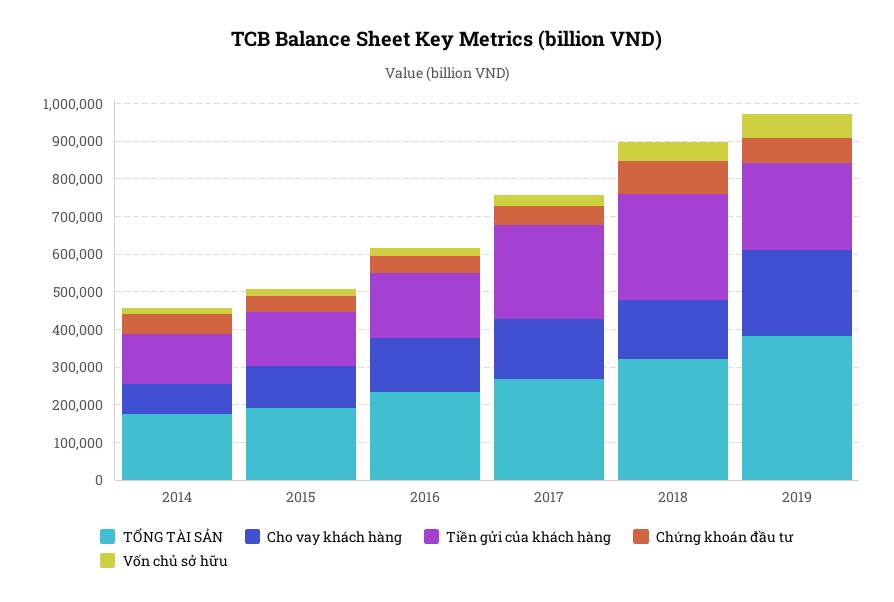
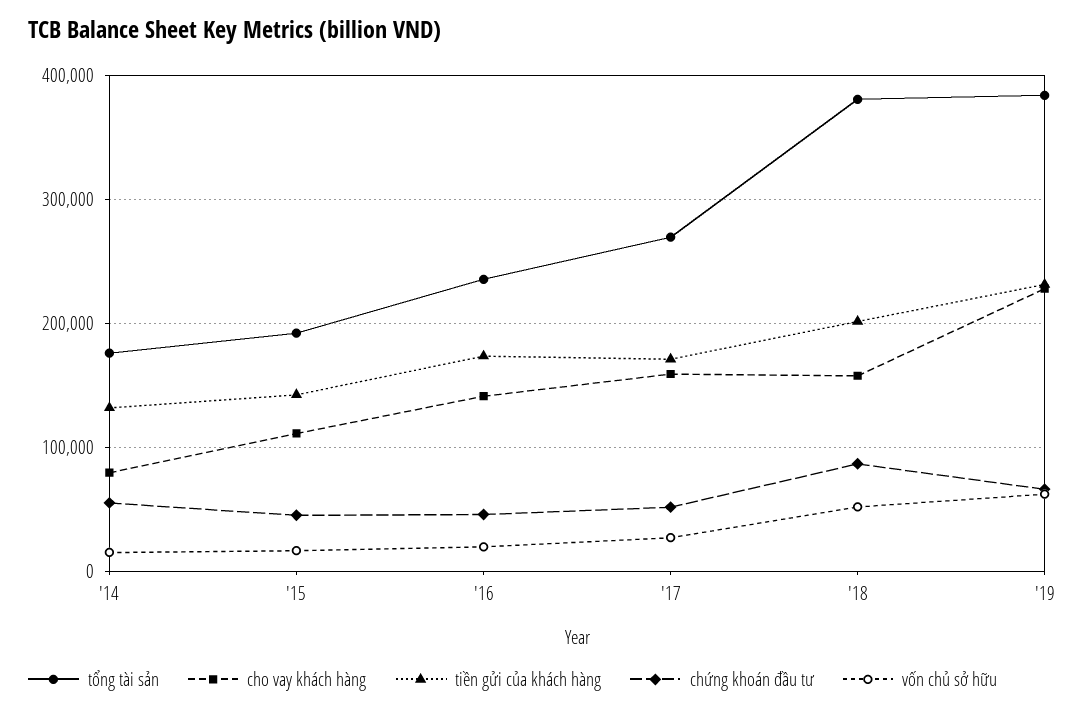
Tiền gửi của khách hàng, 2017: 250000 -> 170000
TỔNG TÀI SẢN, 2018: 325000 -> 380000
Tiền gửi của khách hàng, 2018: 275000 -> 200000

